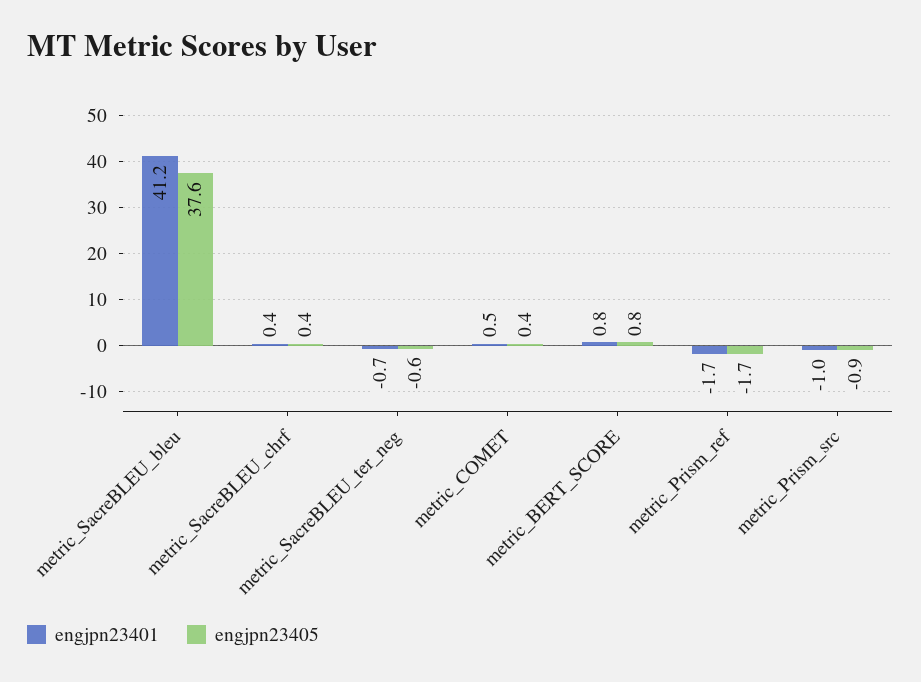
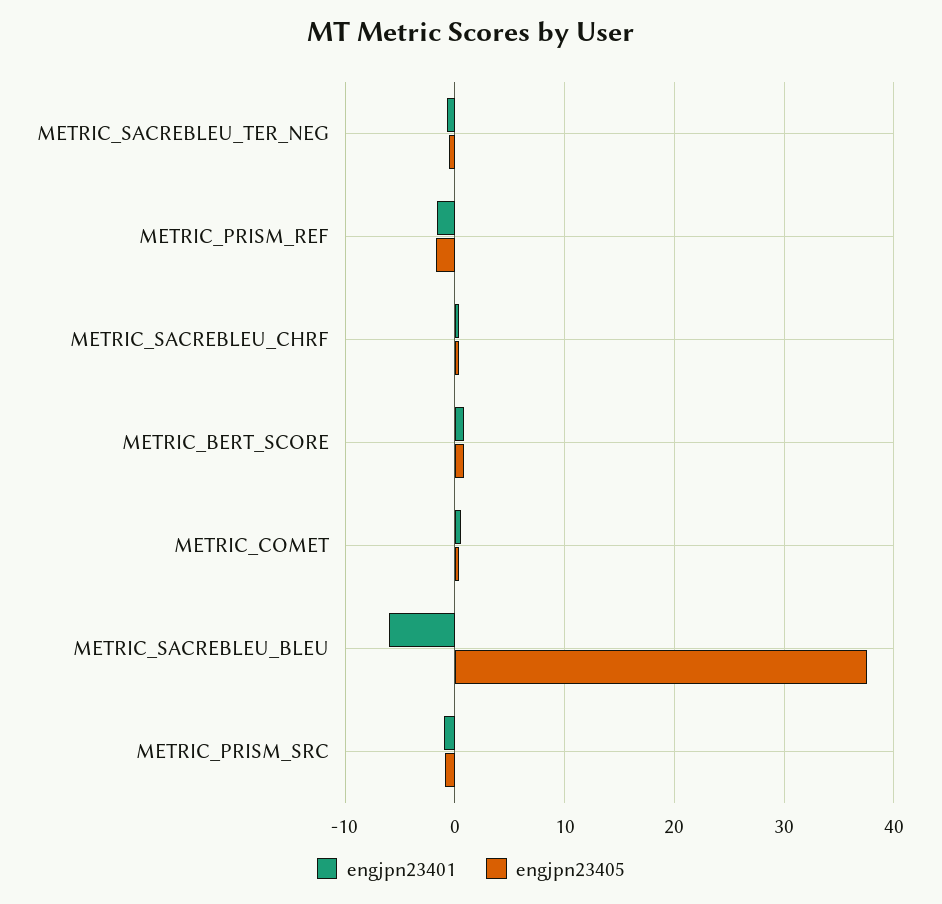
engjpn23401, metric_SacreBLEU_bleu: 41.2 -> -6

